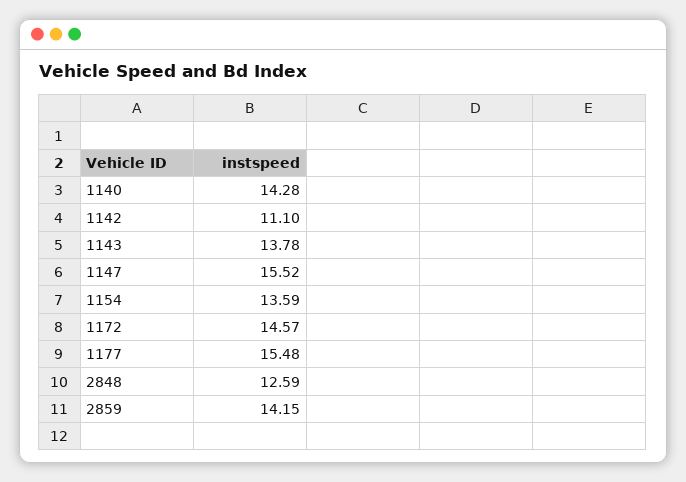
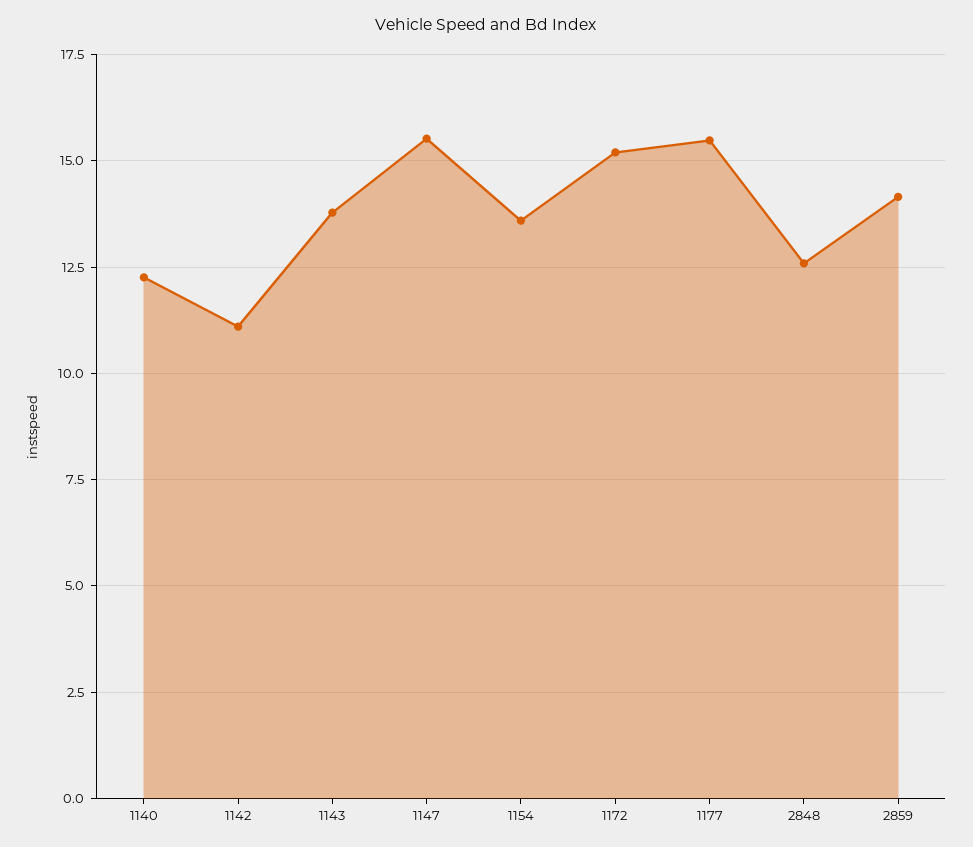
1140: 14.28 -> 12.25
1172: 14.57 -> 15.25

